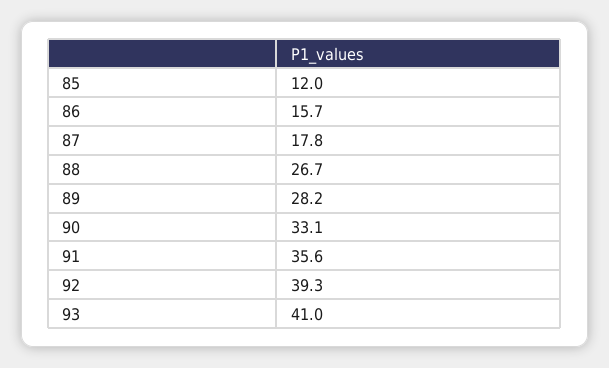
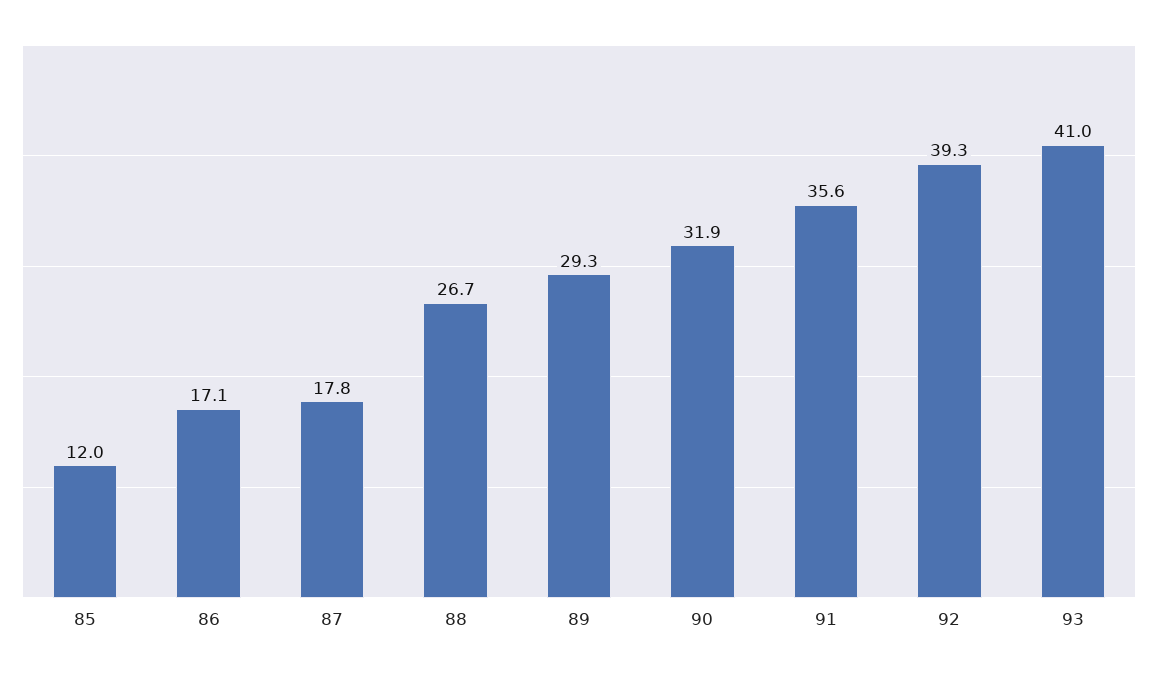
86: 15.7 -> 17.1
89: 28.2 -> 29.3
90: 33.1 -> 31.9

